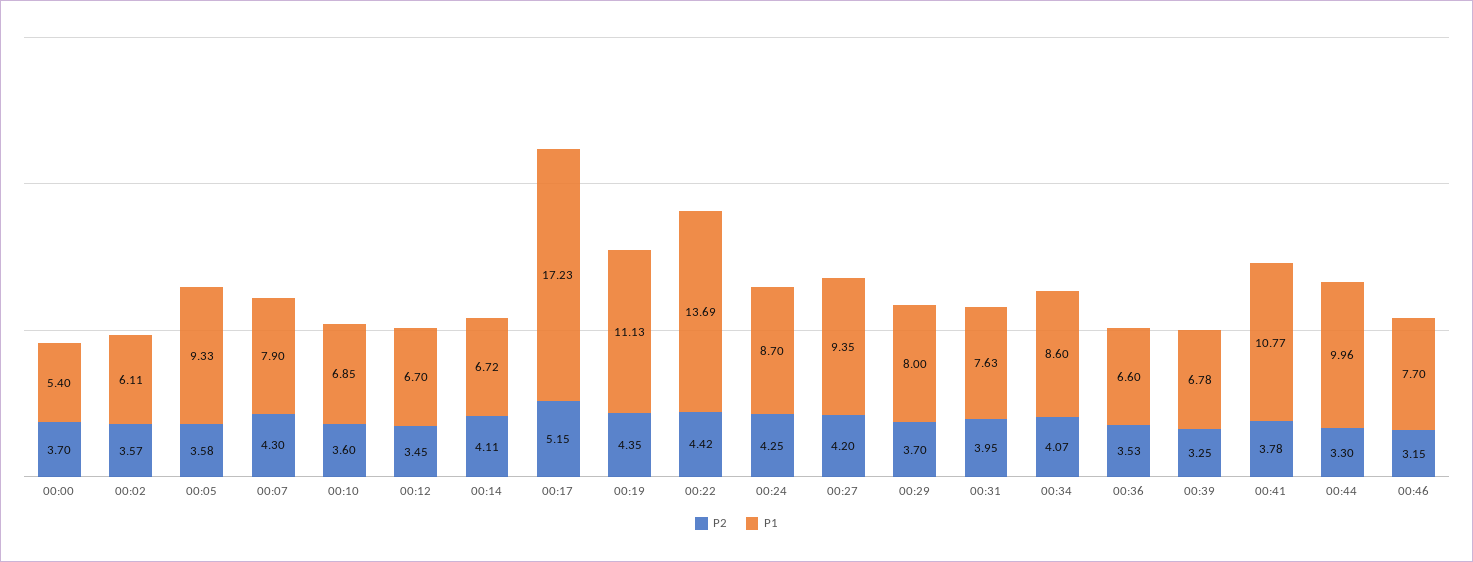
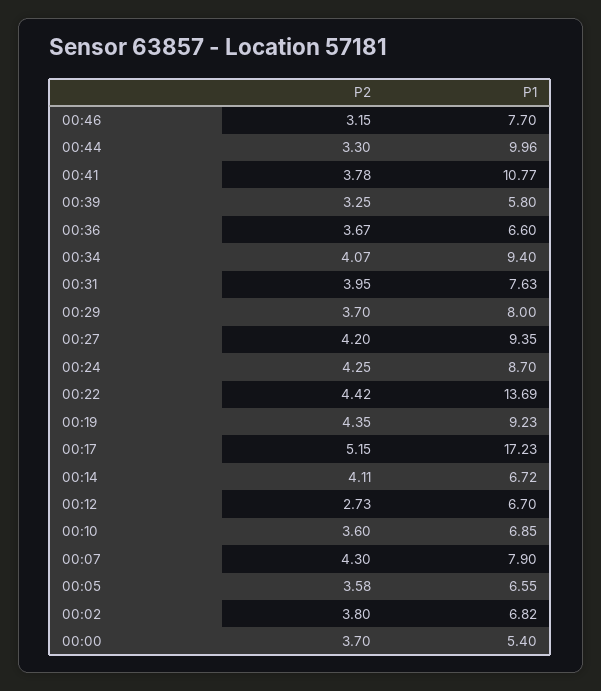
P2, 00:02: 3.57 -> 3.8
P1, 00:02: 6.11 -> 6.82
P1, 00:05: 9.33 -> 6.55
P2, 00:12: 3.45 -> 2.73
P1, 00:19: 11.13 -> 9.23
P1, 00:34: 8.6 -> 9.4
P2, 00:36: 3.53 -> 3.67
P1, 00:39: 6.78 -> 5.8

